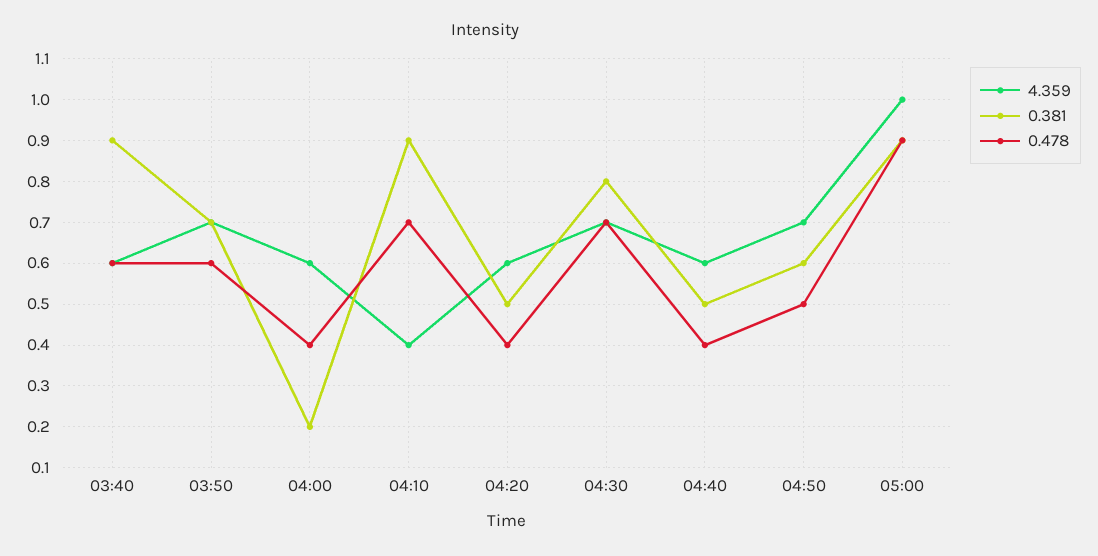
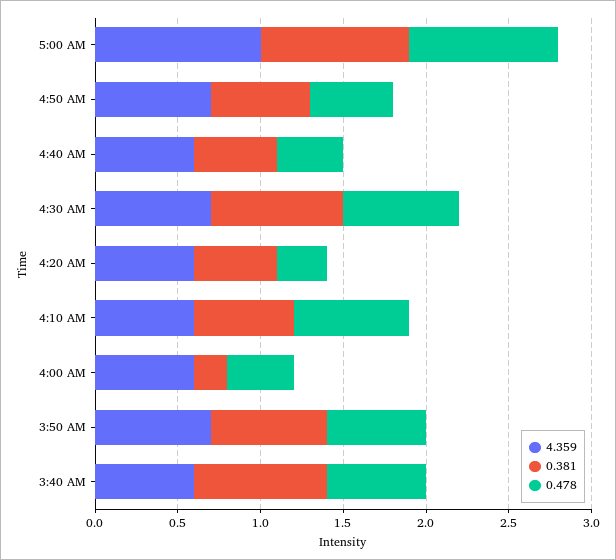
0.381, 03:40: 0.9 -> 0.8
4.359, 04:10: 0.4 -> 0.6
0.381, 04:10: 0.9 -> 0.6
0.478, 04:20: 0.4 -> 0.3

